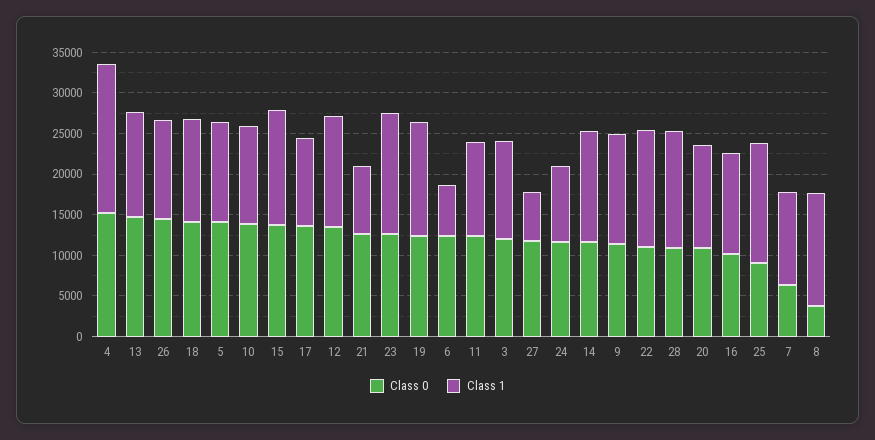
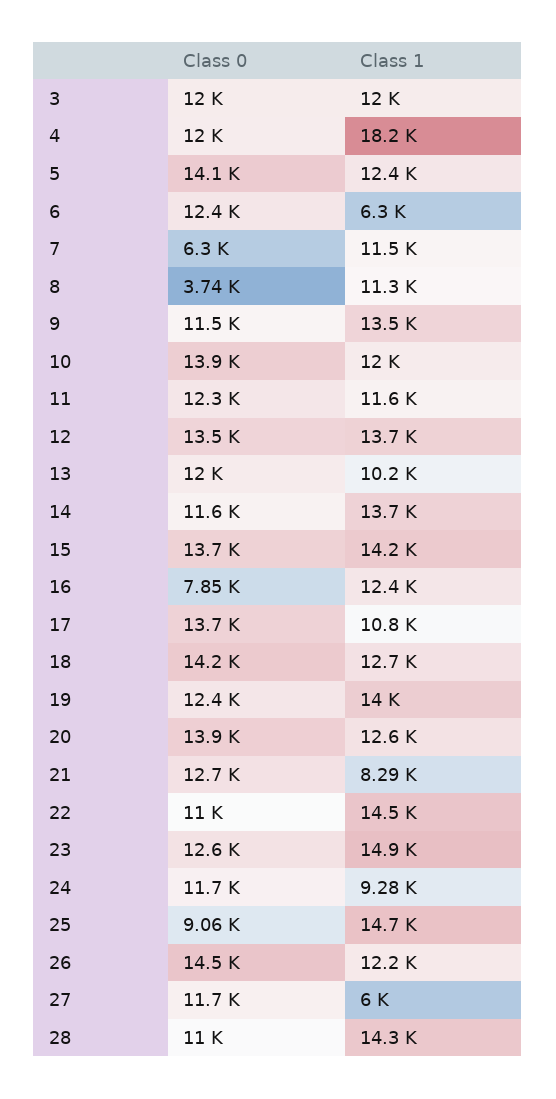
Class 0, 4: 15000 -> 12000
Class 0, 13: 15000 -> 12000
Class 1, 13: 13000 -> 10200
Class 0, 20: 11000 -> 13900
Class 0, 16: 10000 -> 7850
Class 1, 8: 14000 -> 11300

